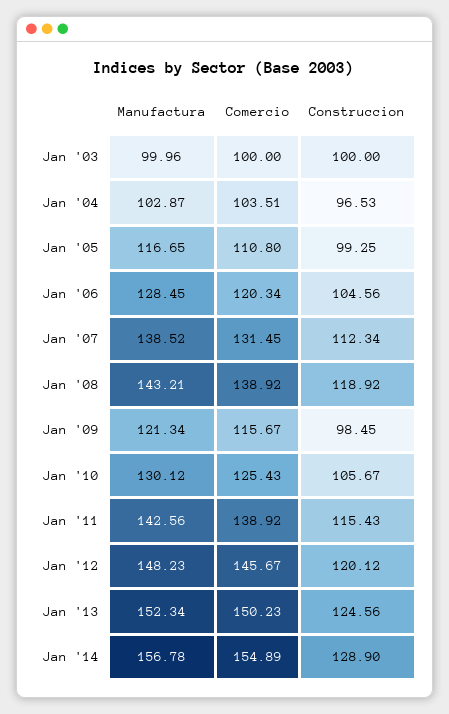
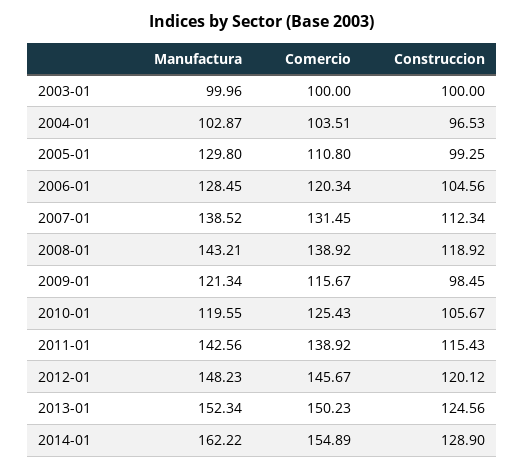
Manufactura, Jan '05: 116.65 -> 129.8
Manufactura, Jan '10: 130.12 -> 119.55
Manufactura, Jan '14: 156.78 -> 162.22

